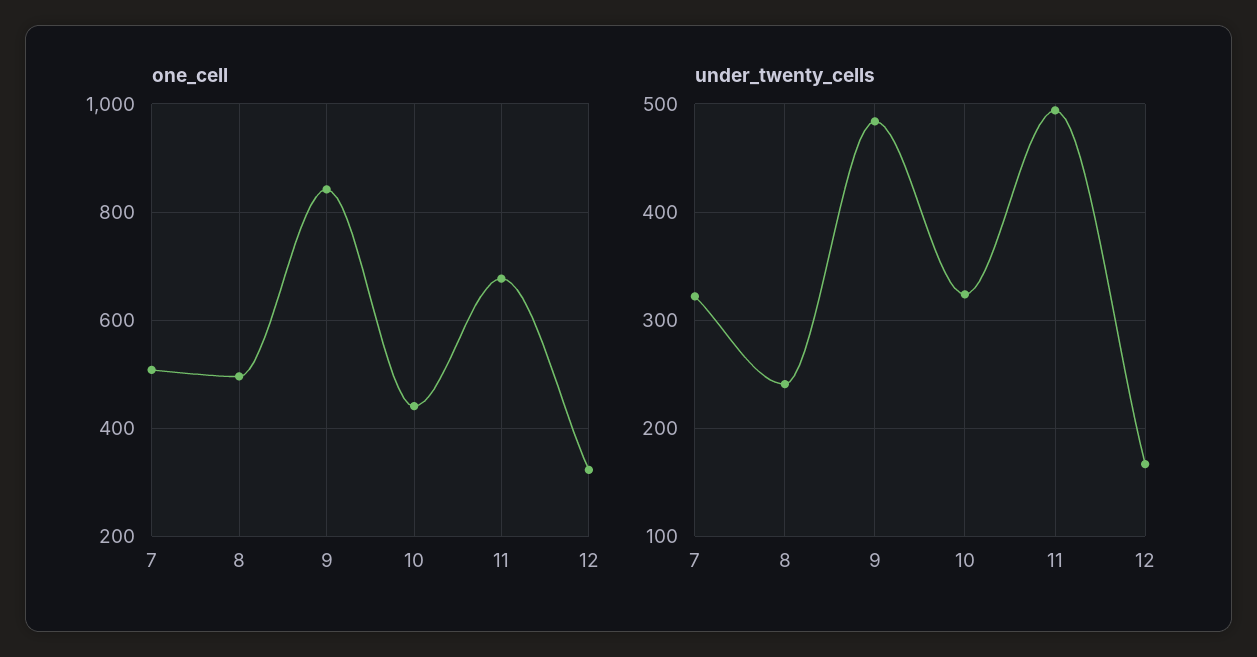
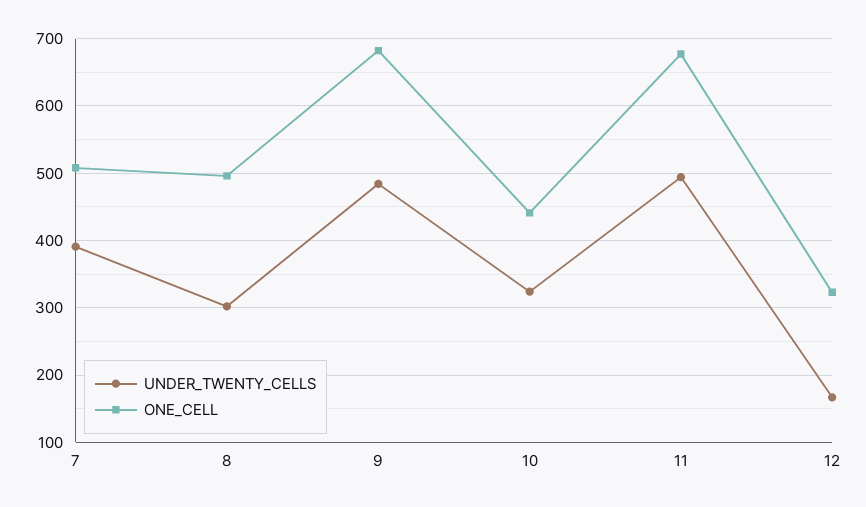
one_cell, 9: 840 -> 680
under_twenty_cells, 7: 320 -> 390
under_twenty_cells, 8: 240 -> 300

